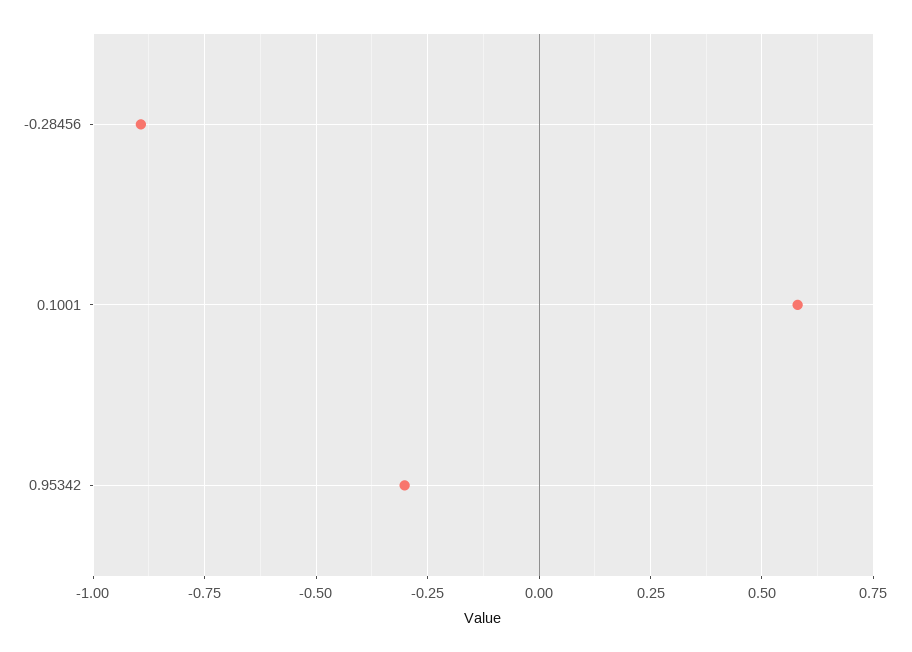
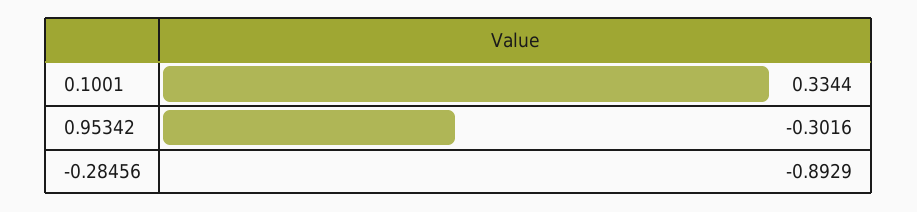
0.1001: 0.575 -> 0.3344

